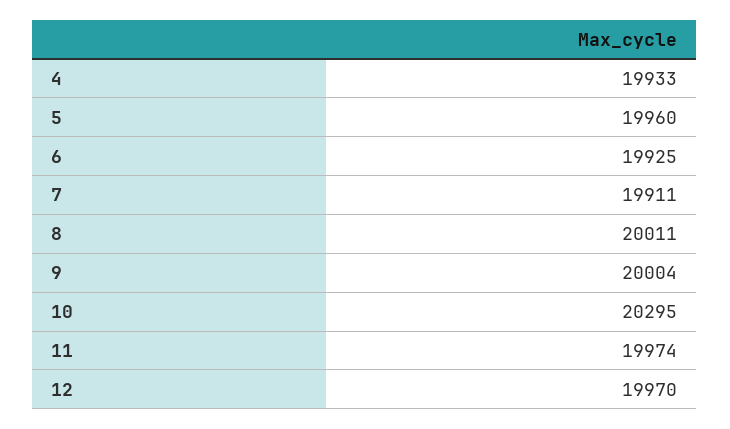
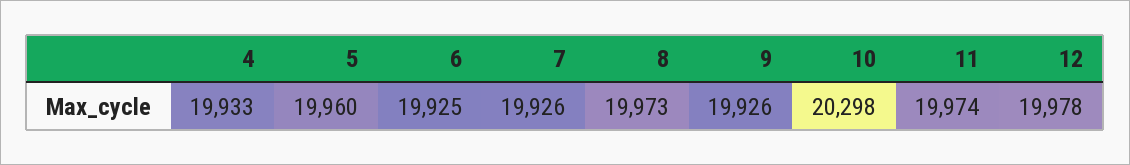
7: 19911 -> 19926
8: 20011 -> 19973
9: 20004 -> 19926
10: 20295 -> 20298
12: 19970 -> 19978

